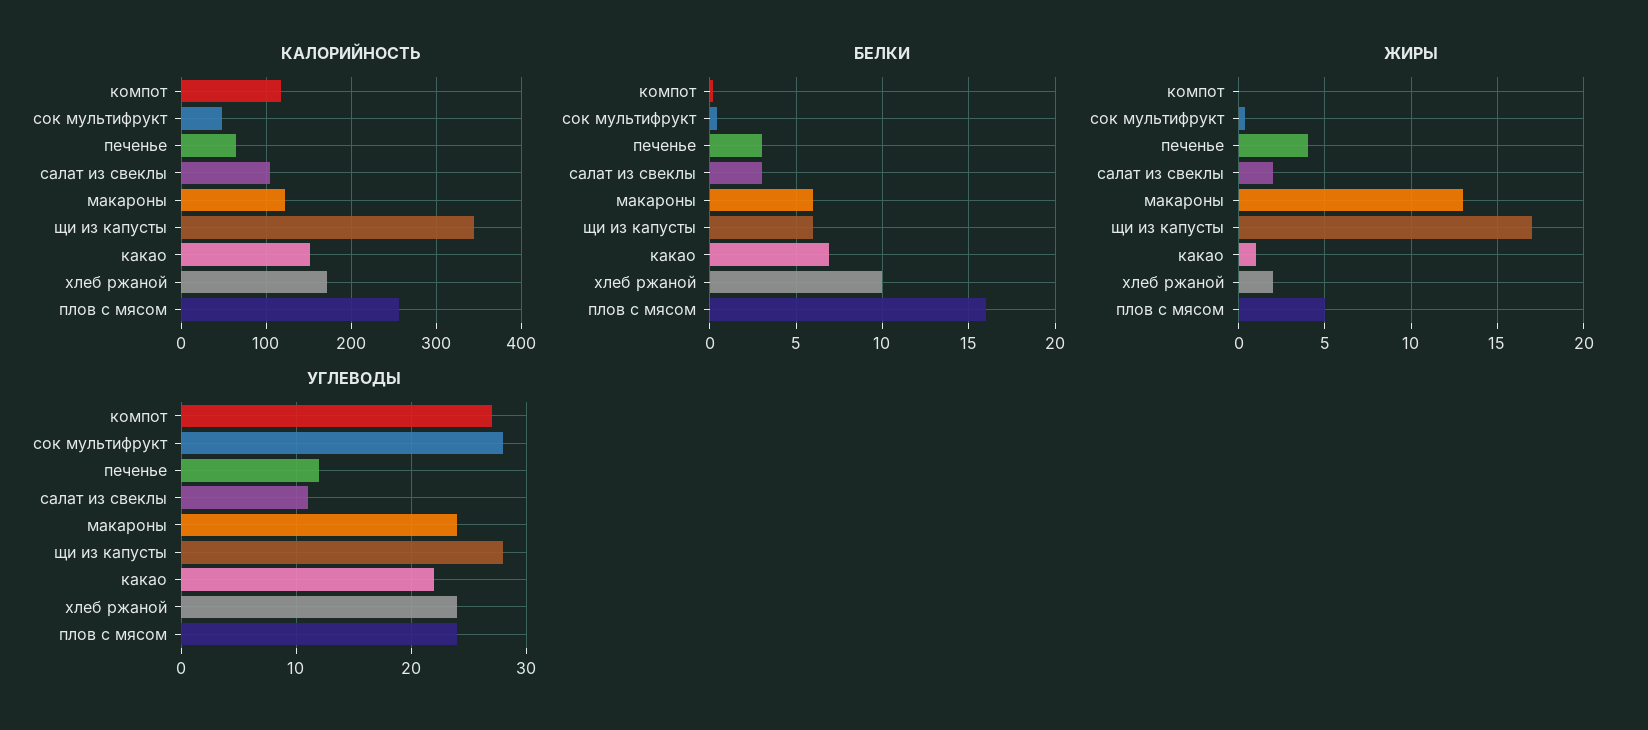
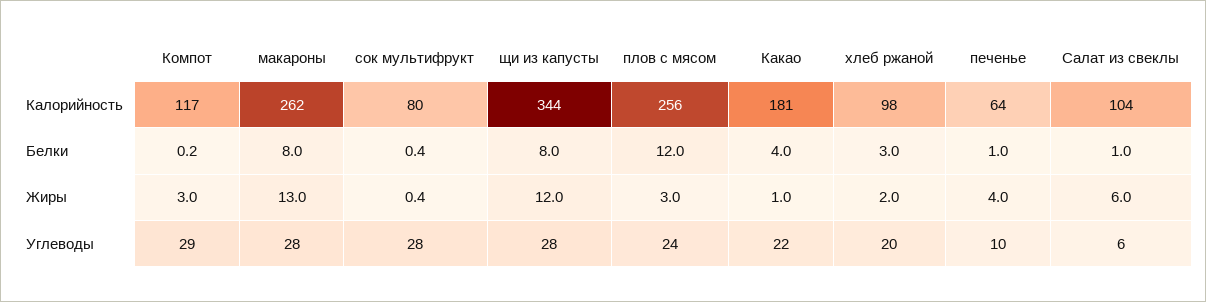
КАЛОРИЙНОСТЬ, сок мультифрукт: 50 -> 80
КАЛОРИЙНОСТЬ, макароны: 120 -> 262
КАЛОРИЙНОСТЬ, какао: 150 -> 181
КАЛОРИЙНОСТЬ, хлеб ржаной: 170 -> 98
БЕЛКИ, печенье: 3 -> 1
БЕЛКИ, салат из свеклы: 3 -> 1
БЕЛКИ, макароны: 6 -> 8
БЕЛКИ, щи из капусты: 6 -> 8
БЕЛКИ, какао: 7 -> 4
БЕЛКИ, хлеб ржаной: 10 -> 3
БЕЛКИ, плов с мясом: 16 -> 12
ЖИРЫ, компот: 0 -> 3
ЖИРЫ, салат из свеклы: 2 -> 6
ЖИРЫ, щи из капусты: 17 -> 12
ЖИРЫ, плов с мясом: 5 -> 3
УГЛЕВОДЫ, компот: 27 -> 29
УГЛЕВОДЫ, печенье: 12 -> 10
УГЛЕВОДЫ, салат из свеклы: 11 -> 6
УГЛЕВОДЫ, макароны: 24 -> 28
УГЛЕВОДЫ, хлеб ржаной: 24 -> 20

